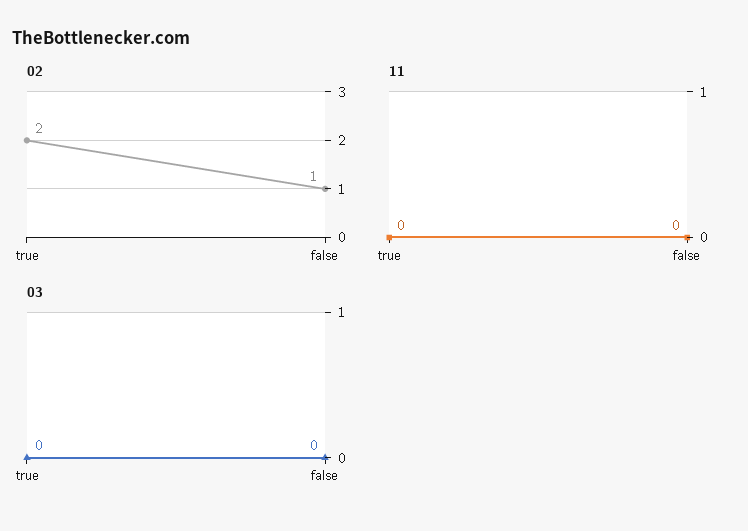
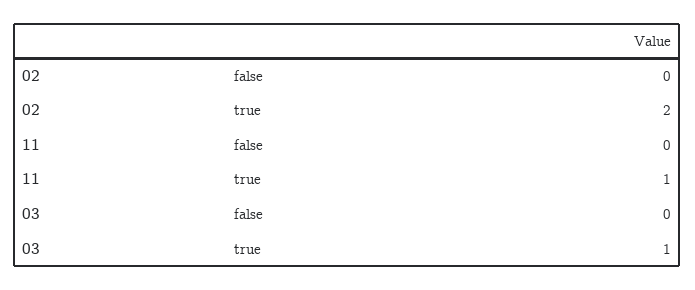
02, false: 1 -> 0
11, true: 0 -> 1
03, true: 0 -> 1

